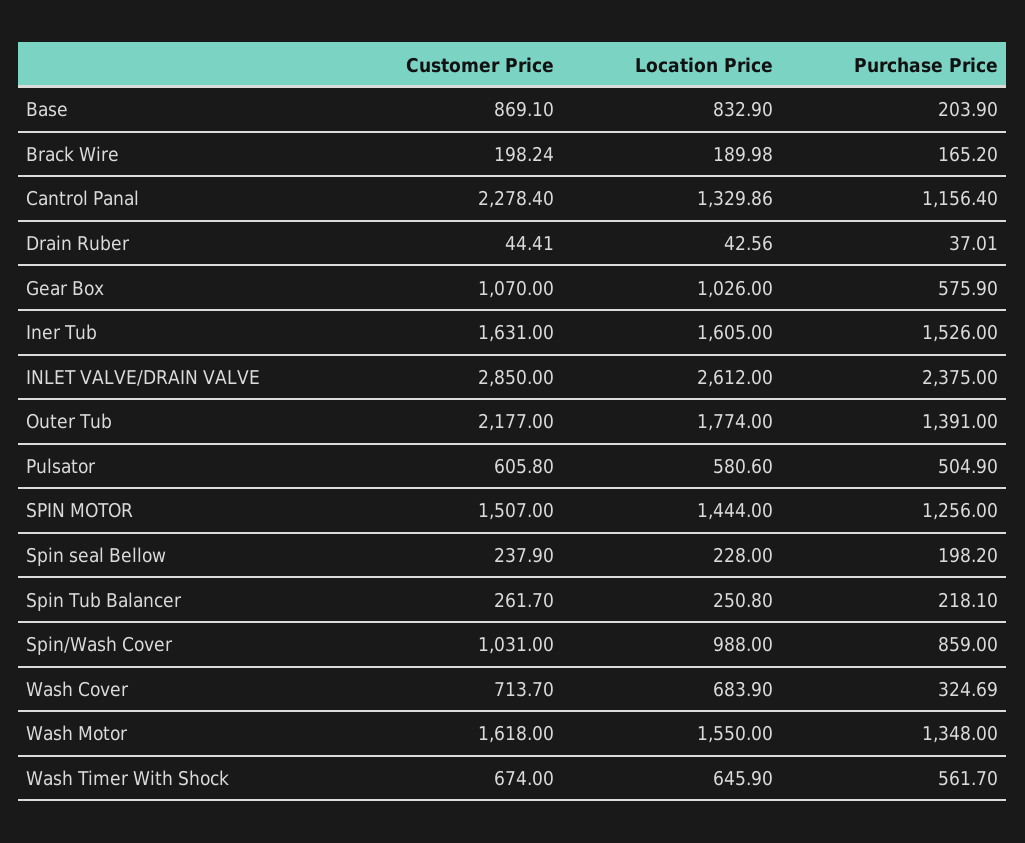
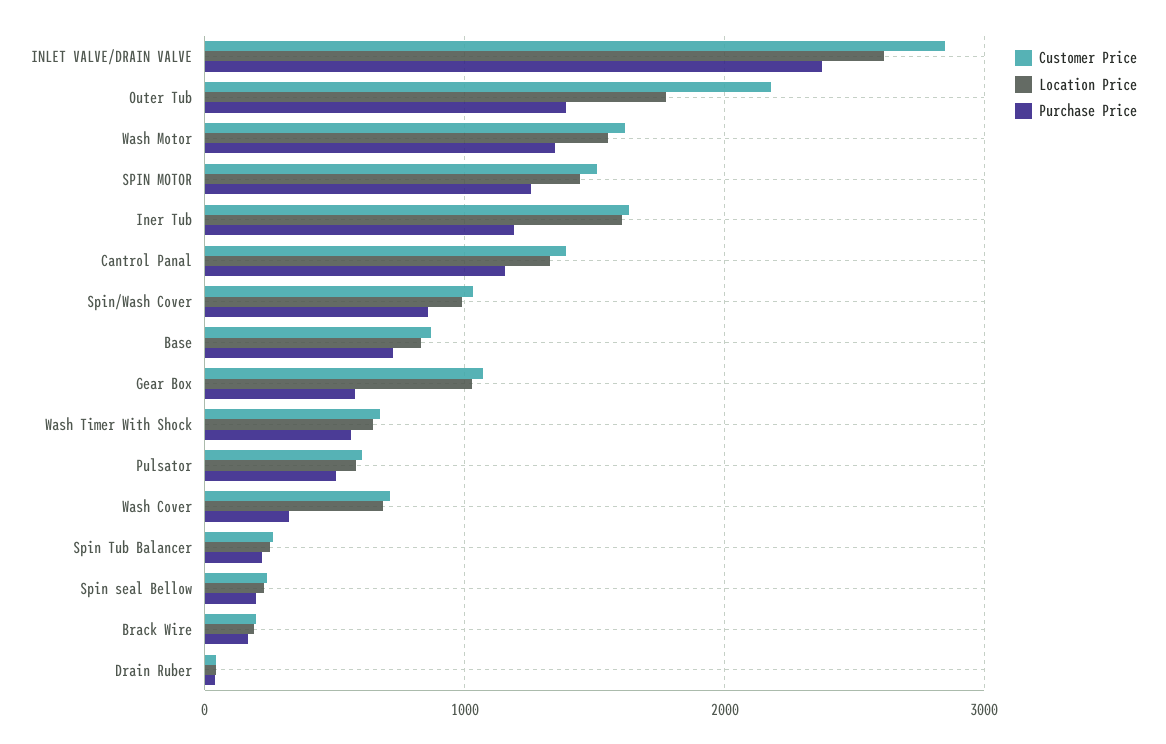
Purchase Price, Base: 203.9 -> 700
Customer Price, Cantrol Panal: 2278.4 -> 1400
Purchase Price, Iner Tub: 1526 -> 1200

